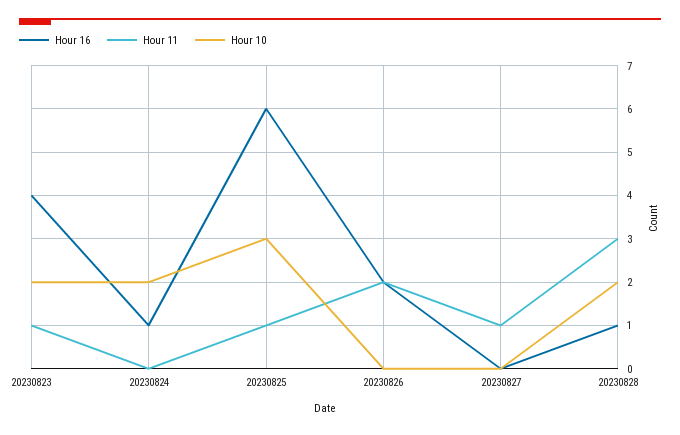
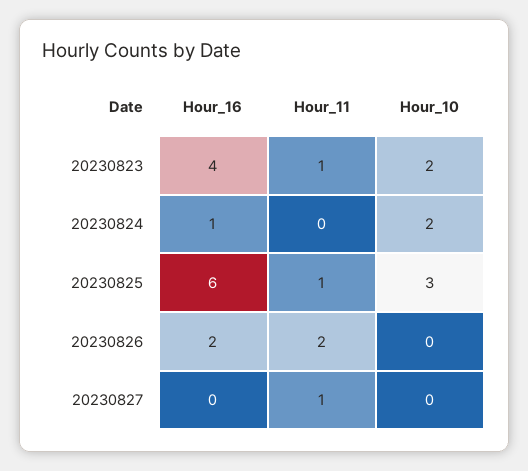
Hour 16, 20230828: 1 -> none
Hour 11, 20230828: 3 -> none
Hour 10, 20230828: 2 -> none

